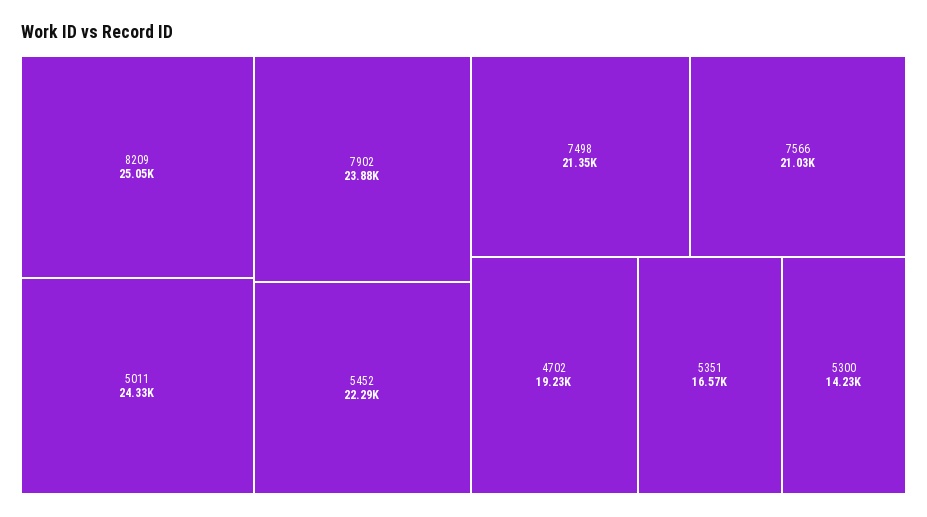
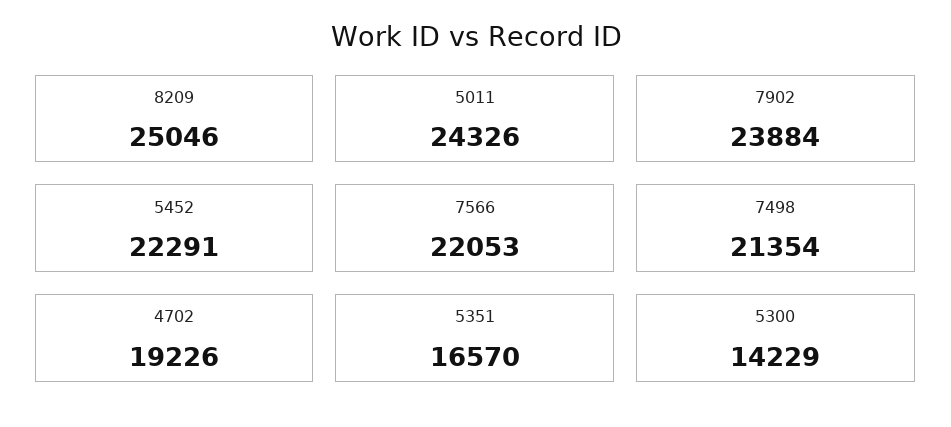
7566: 21030 -> 22053

